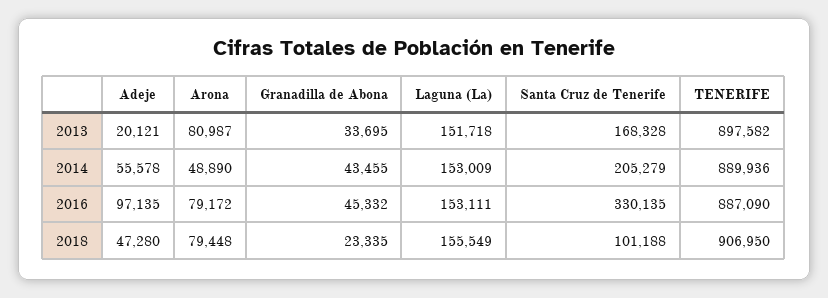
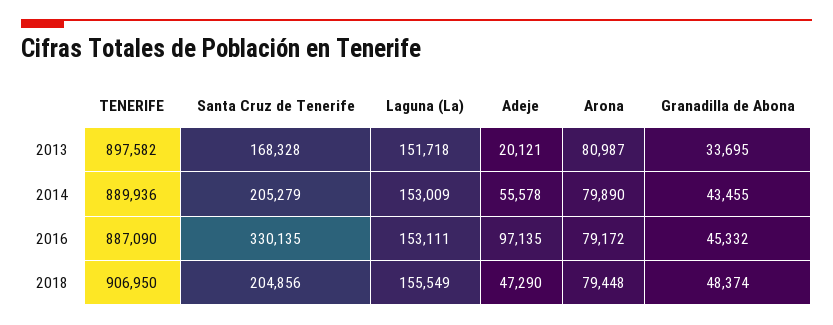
Arona, 2014: 48890 -> 79890
Adeje, 2018: 47280 -> 47290
Granadilla de Abona, 2018: 23335 -> 48374
Santa Cruz de Tenerife, 2018: 101188 -> 204856

